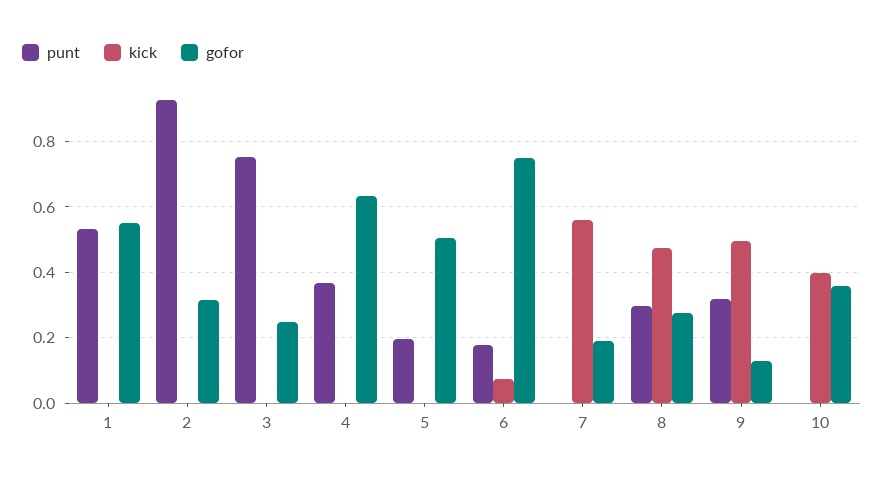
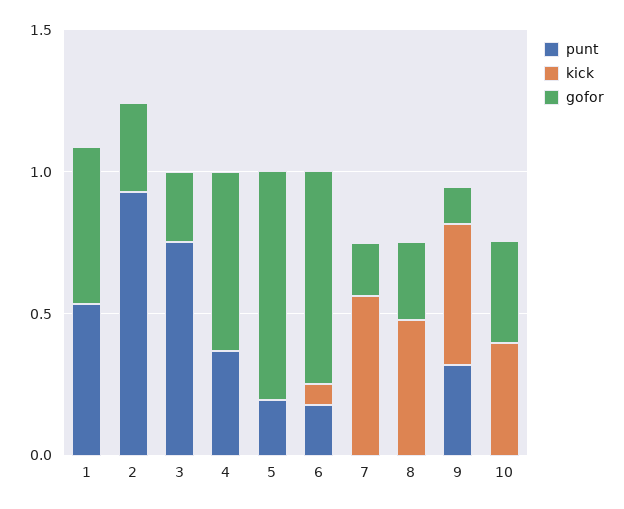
gofor, 5: 0.5 -> 0.8
punt, 8: 0.3 -> 0

